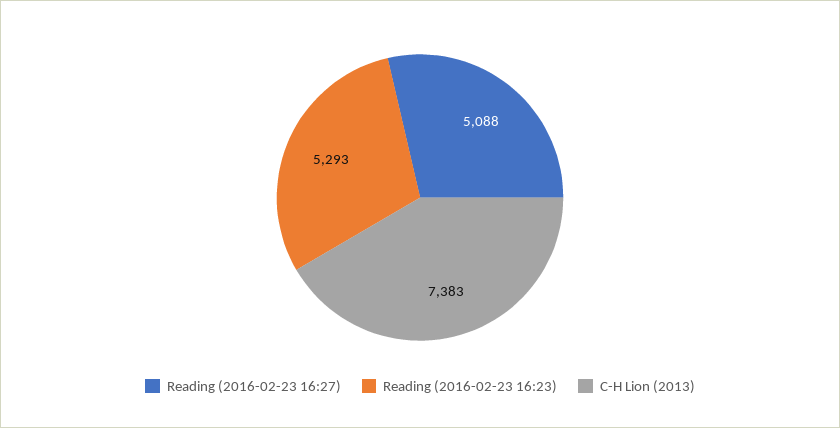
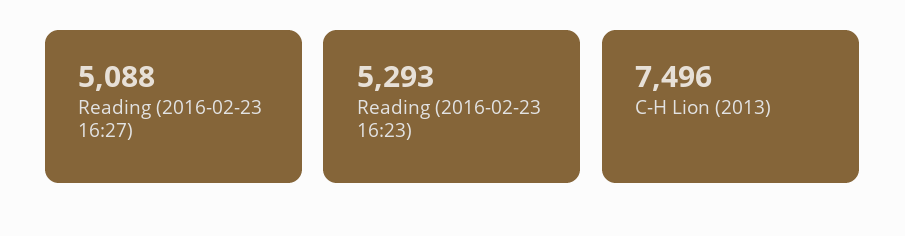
C-H Lion (2013): 7383 -> 7496

